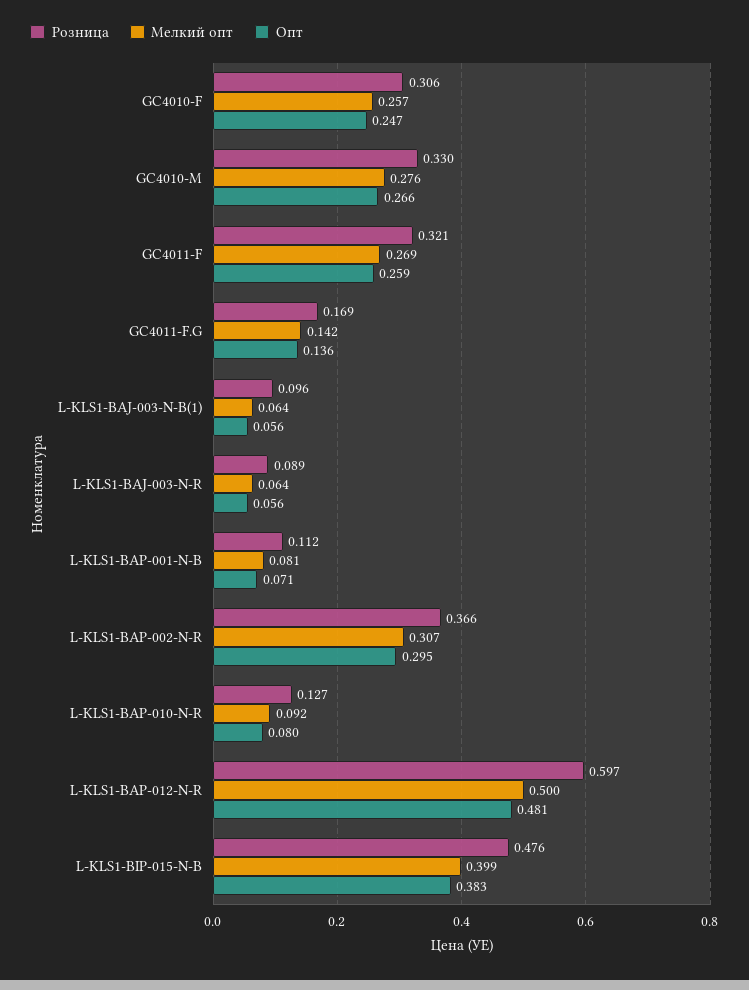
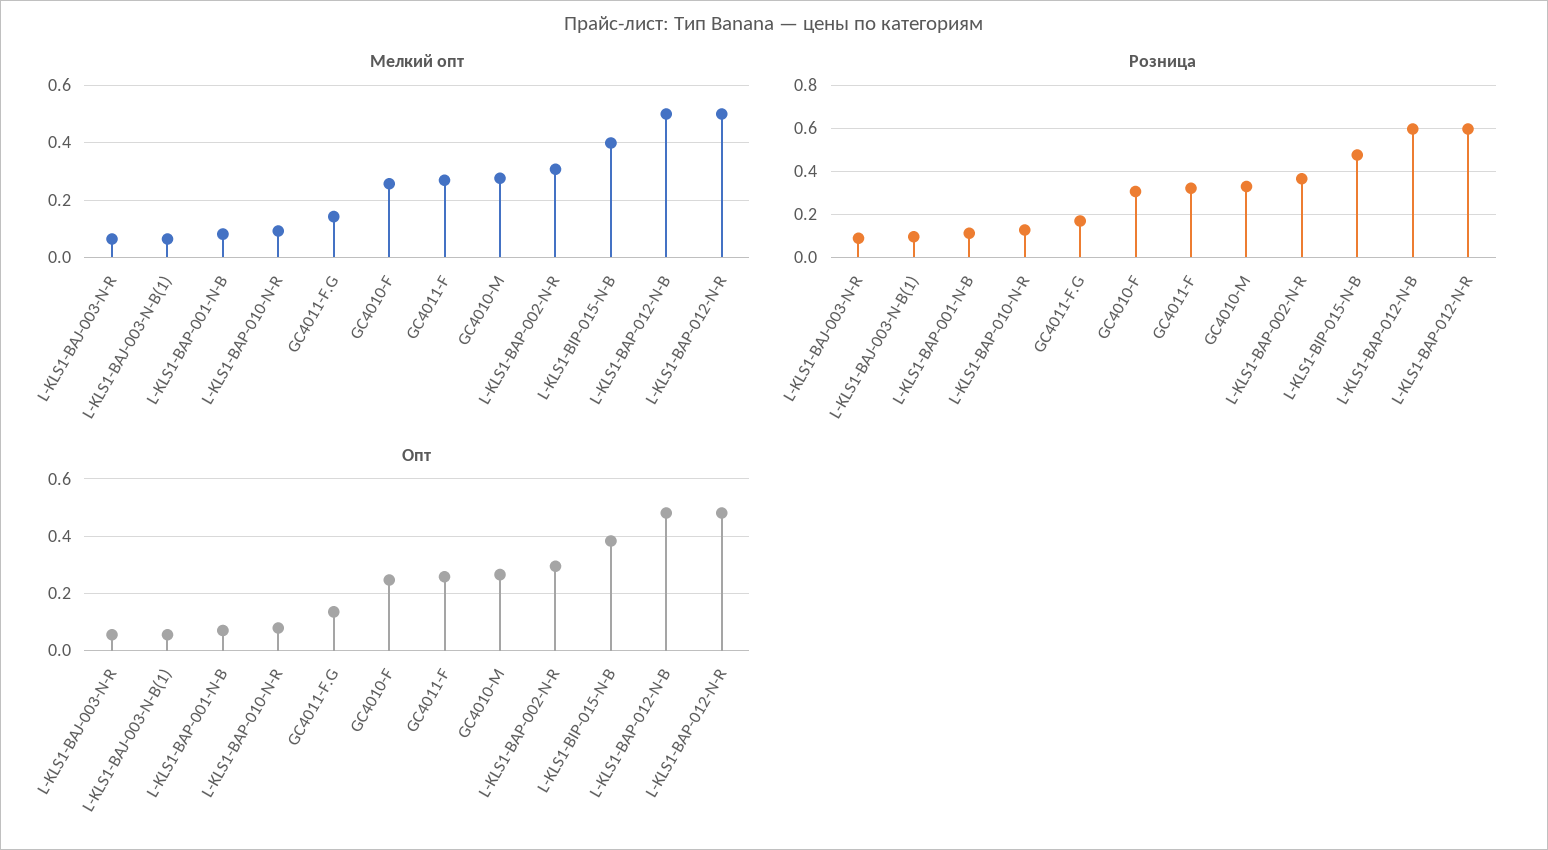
Мелкий опт, L-KLS1-BAP-012-N-B: none -> 0.5
Розница, L-KLS1-BAP-012-N-B: none -> 0.6
Опт, L-KLS1-BAP-012-N-B: none -> 0.475

